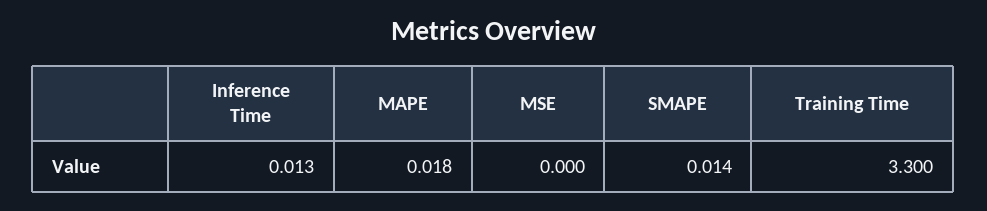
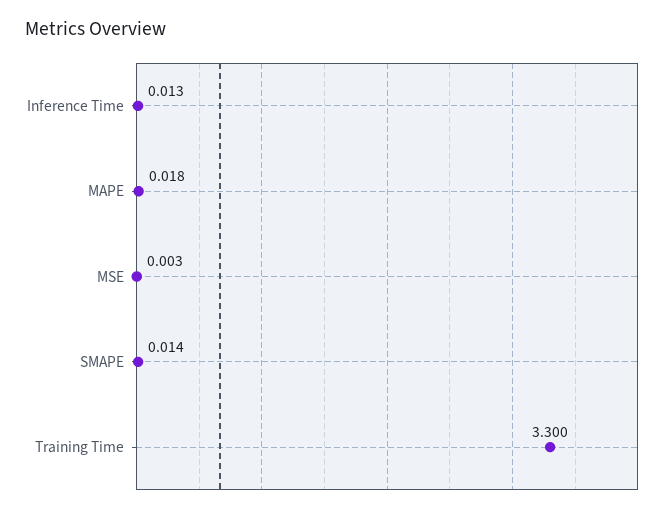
MSE: 0 -> 0.003

